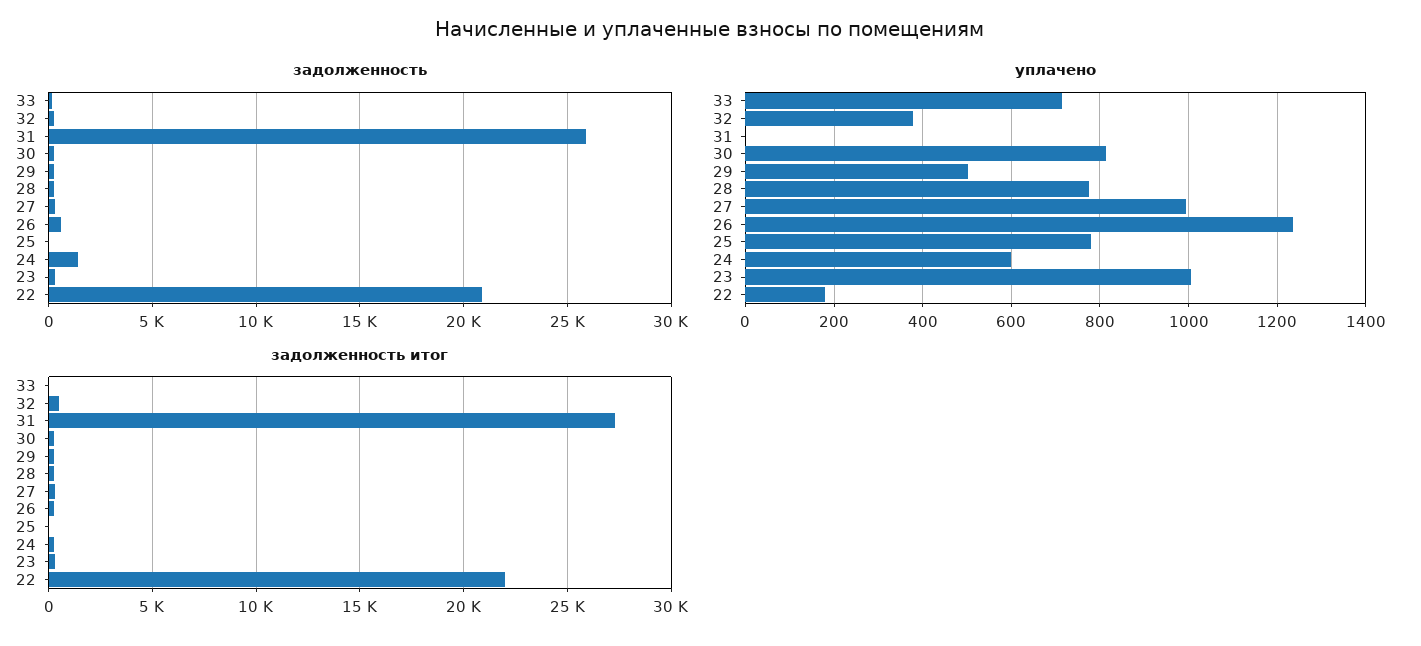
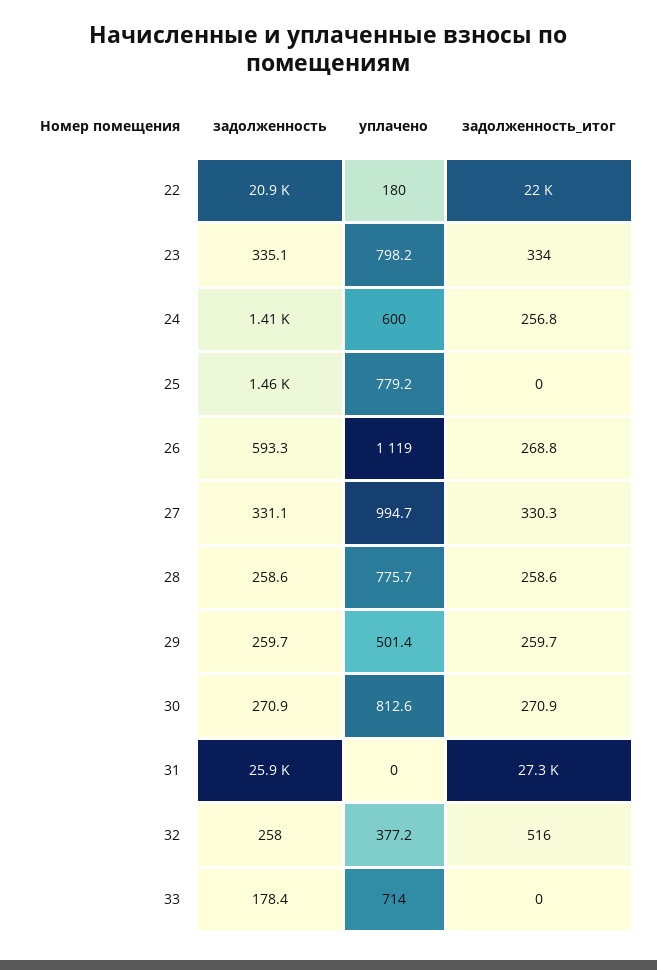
задолженность, 25: 0 -> 1460
уплачено, 26: 1240 -> 1119
уплачено, 23: 1000 -> 798.2

